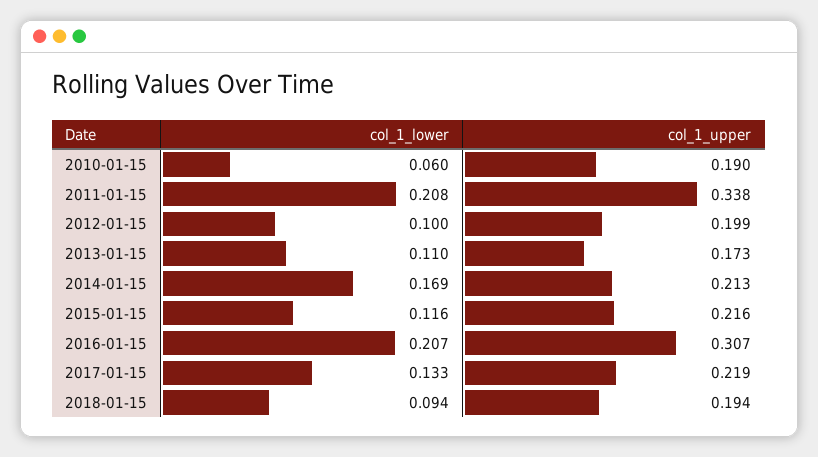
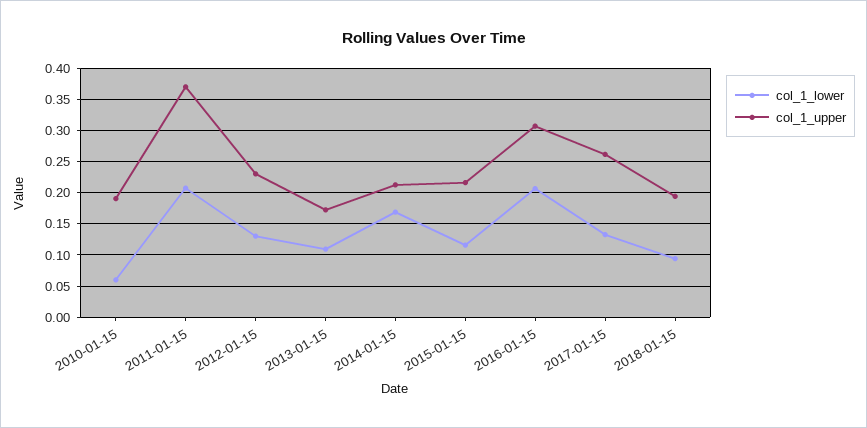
col_1_upper, 2011-01-15: 0.338 -> 0.37
col_1_lower, 2012-01-15: 0.1 -> 0.13
col_1_upper, 2012-01-15: 0.199 -> 0.23
col_1_upper, 2017-01-15: 0.219 -> 0.26

